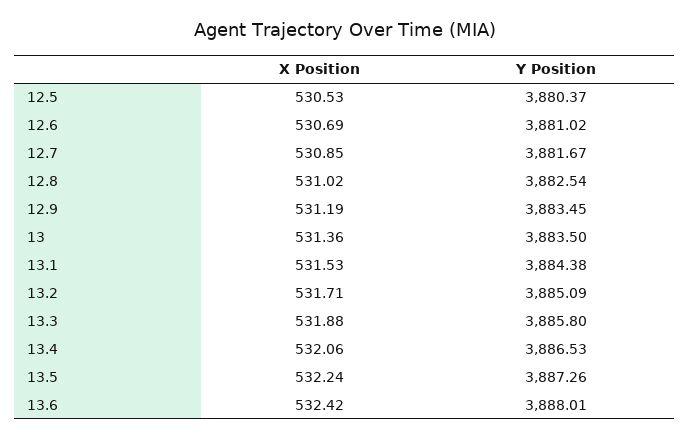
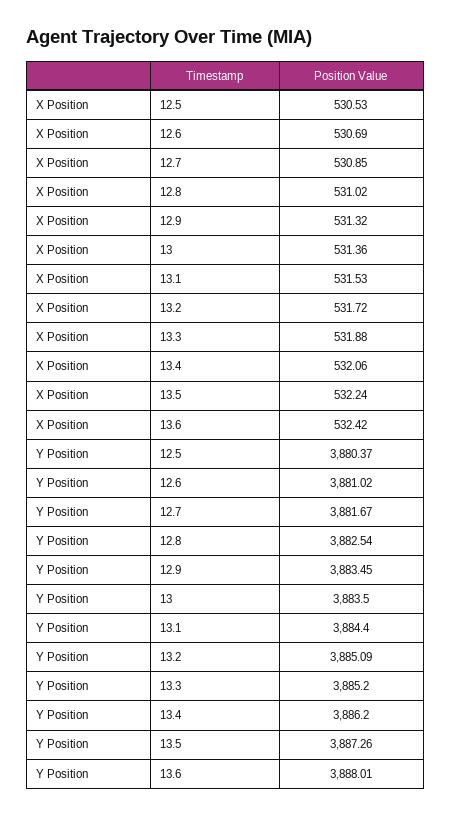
X Position, 12.9: 531.19 -> 531.32
Y Position, 13.1: 3884.38 -> 3884.4
X Position, 13.2: 531.71 -> 531.72
Y Position, 13.3: 3885.8 -> 3885.2
Y Position, 13.4: 3886.53 -> 3886.2

